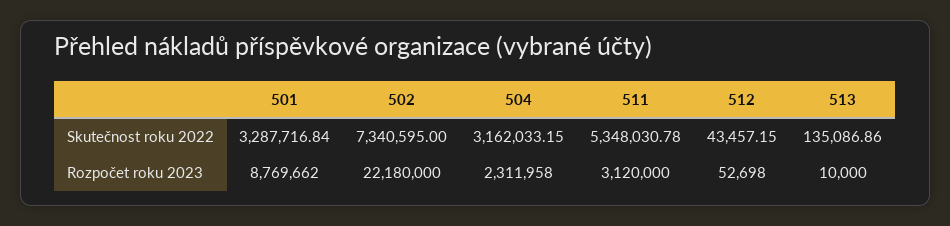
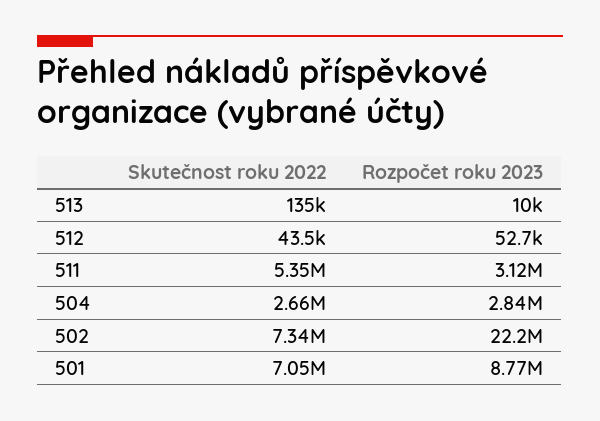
501, Skutečnost roku 2022: 3287716.84 -> 7050000
504, Skutečnost roku 2022: 3162033.15 -> 2660000
504, Rozpočet roku 2023: 2311958 -> 2840000

